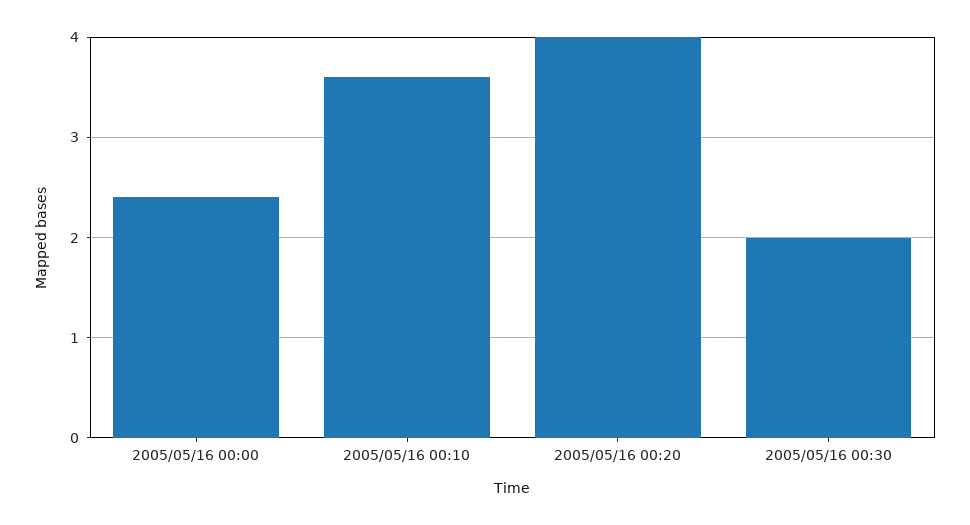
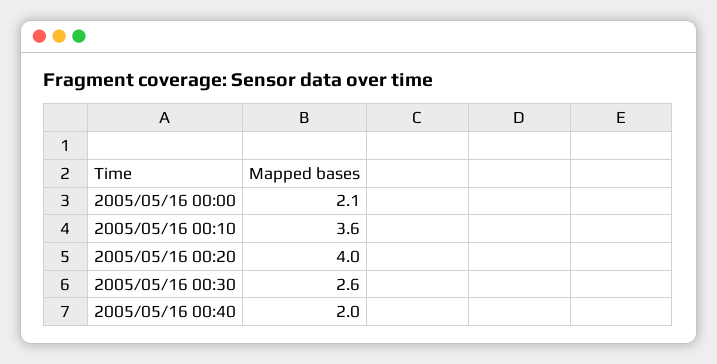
2005/05/16 00:00: 2.4 -> 2.1
2005/05/16 00:30: 2 -> 2.6
2005/05/16 00:40: none -> 2

